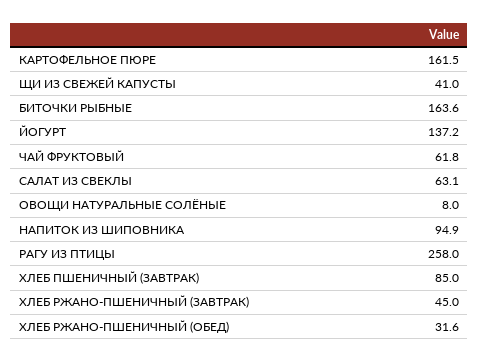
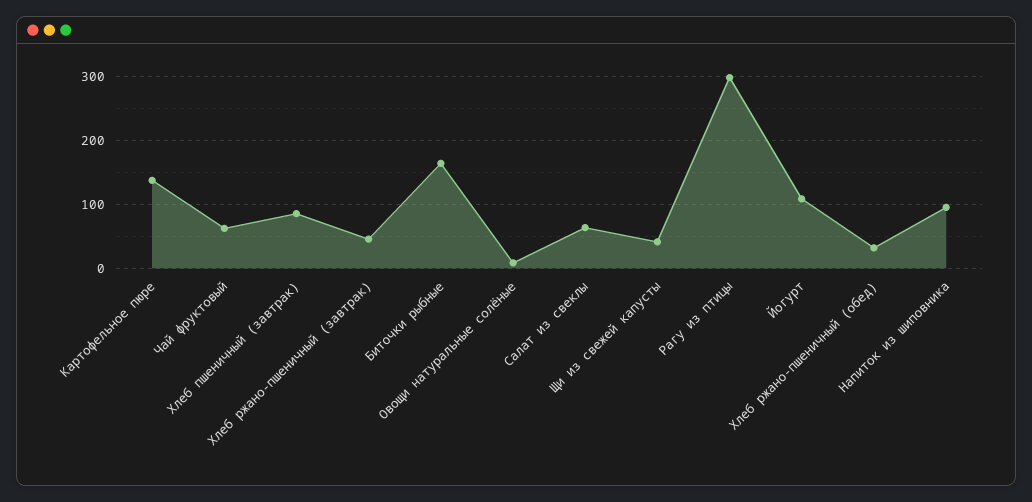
КАРТОФЕЛЬНОЕ ПЮРЕ: 161.5 -> 140
ЙОГУРТ: 137.2 -> 110
РАГУ ИЗ ПТИЦЫ: 258 -> 300

